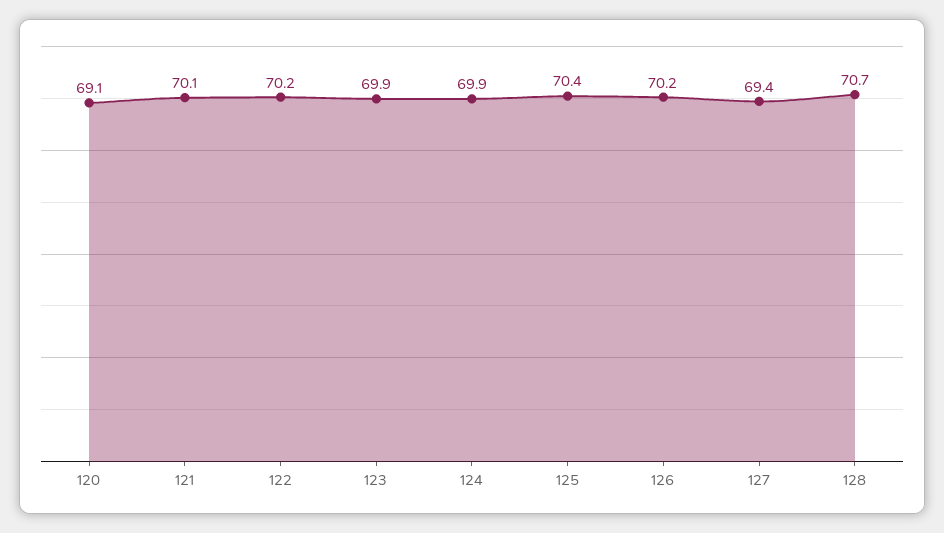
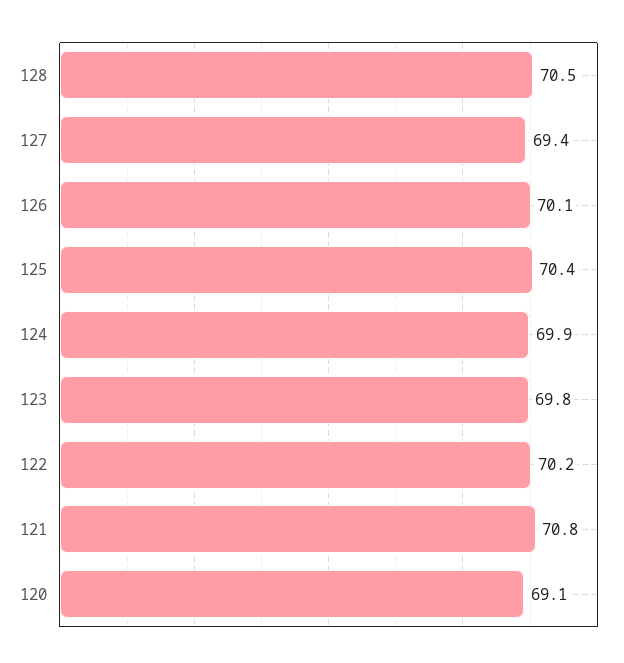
121: 70.1 -> 70.8
123: 69.9 -> 69.8
126: 70.2 -> 70.1
128: 70.7 -> 70.5

